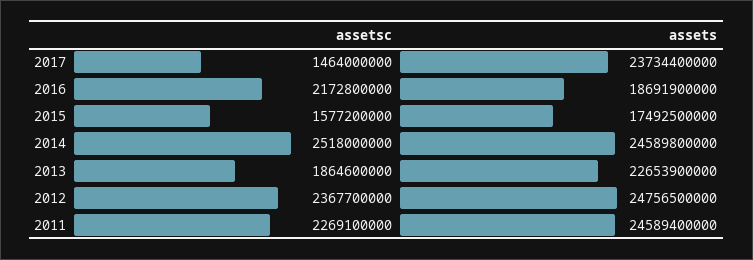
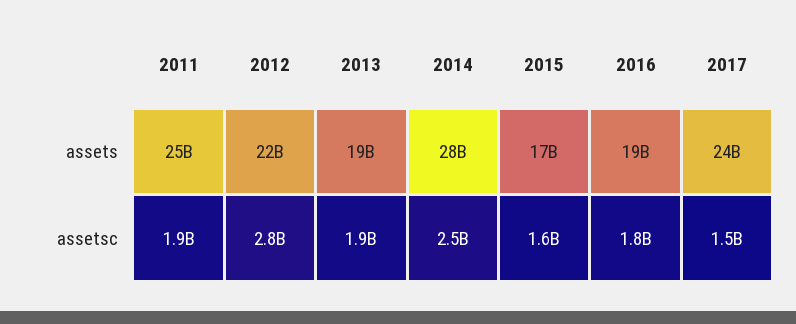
assetsc, 2016: 2172800000 -> 1800000000
assets, 2014: 24589800000 -> 28000000000
assets, 2013: 22653900000 -> 19000000000
assetsc, 2012: 2367700000 -> 2800000000
assets, 2012: 24756500000 -> 22000000000
assetsc, 2011: 2269100000 -> 1900000000

